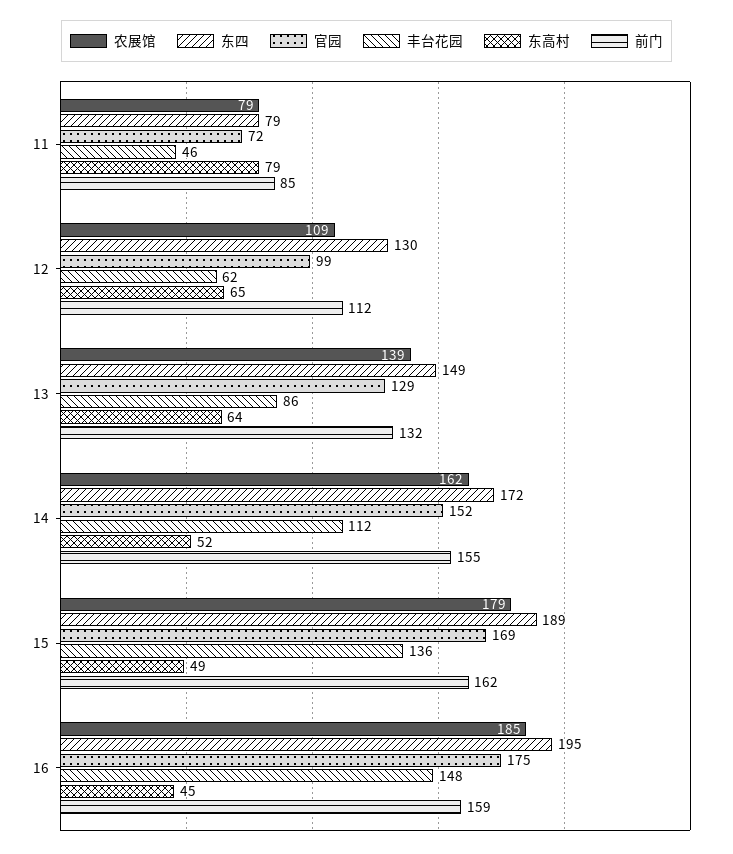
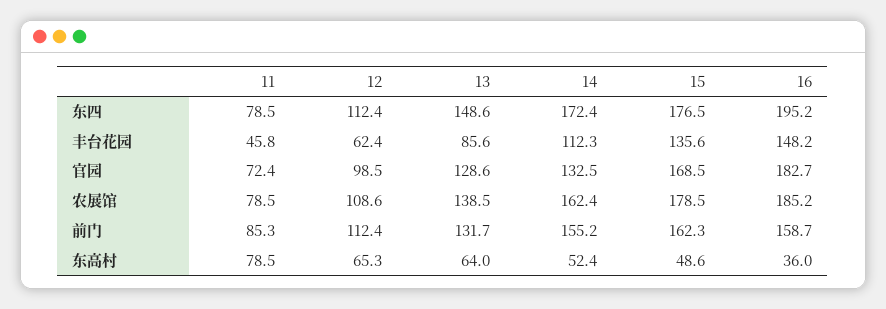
东四, 12: 130 -> 112.4
官园, 14: 152 -> 132.5
东四, 15: 189 -> 176.5
官园, 16: 175 -> 182.7
东高村, 16: 45 -> 36

